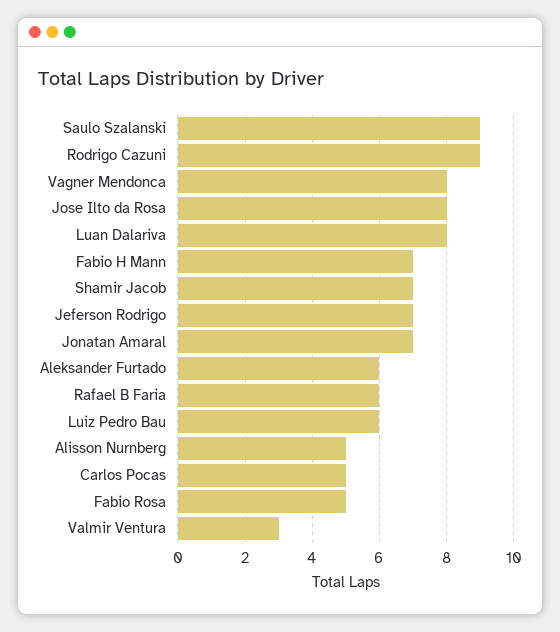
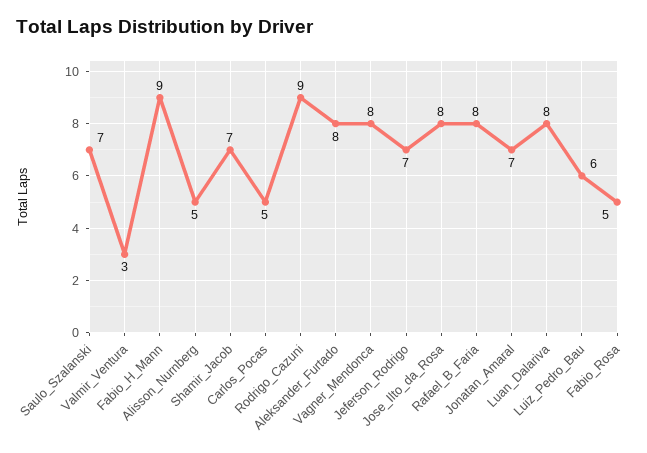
Saulo Szalanski: 9 -> 7
Fabio H Mann: 7 -> 9
Aleksander Furtado: 6 -> 8
Rafael B Faria: 6 -> 8

